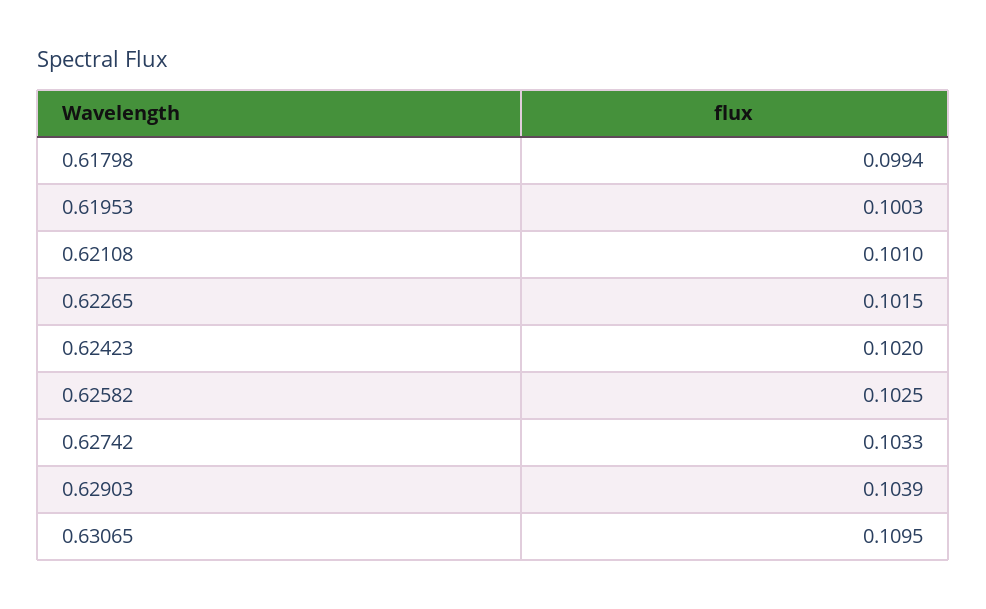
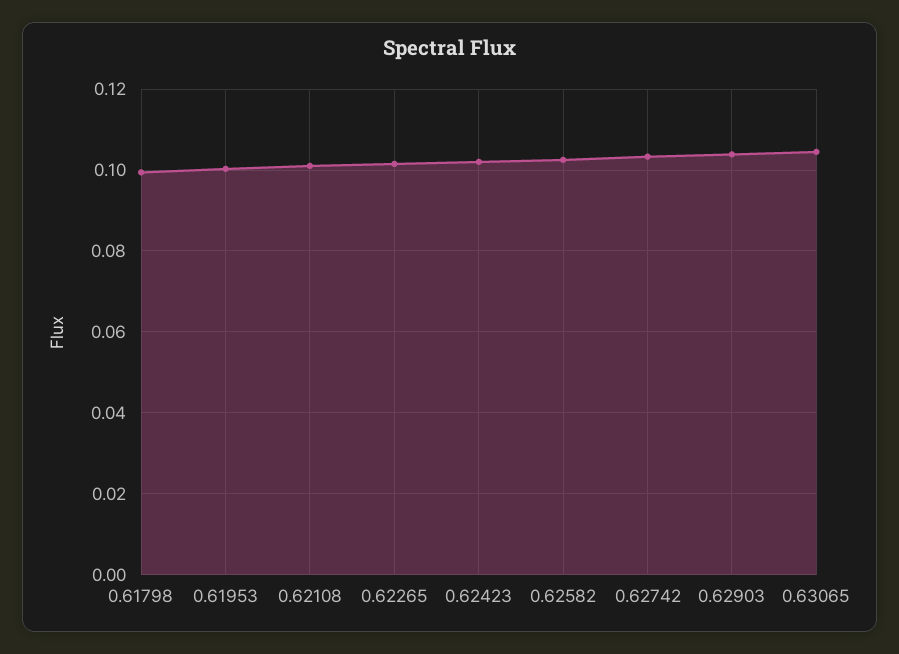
0.63065: 0.1095 -> 0.104

